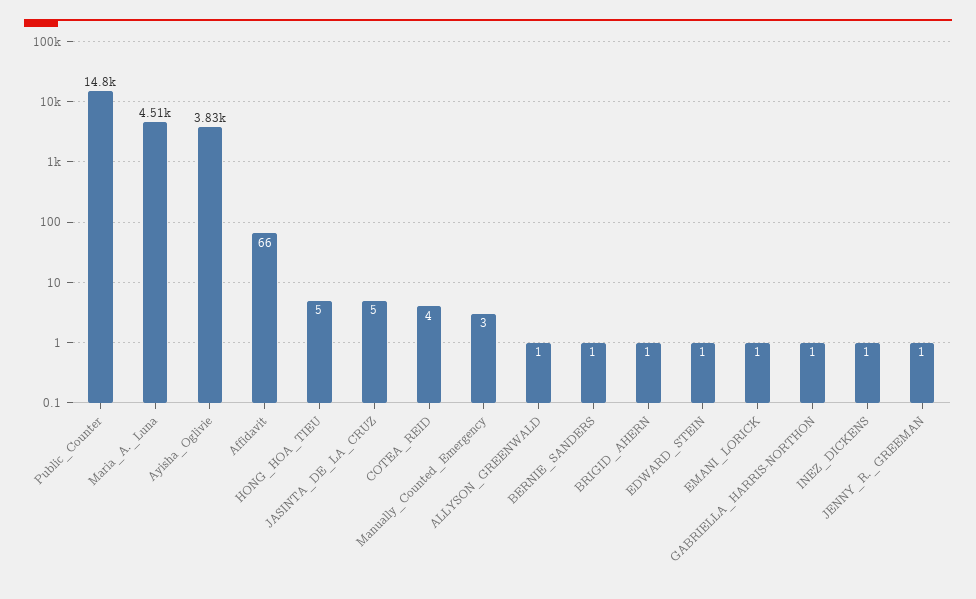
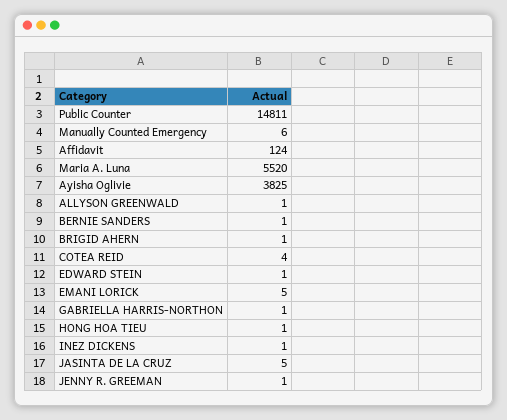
Maria_A._Luna: 4510 -> 5520
Affidavit: 66 -> 124
HONG_HOA_TIEU: 5 -> 1
Manually_Counted_Emergency: 3 -> 6
EMANI_LORICK: 1 -> 5

